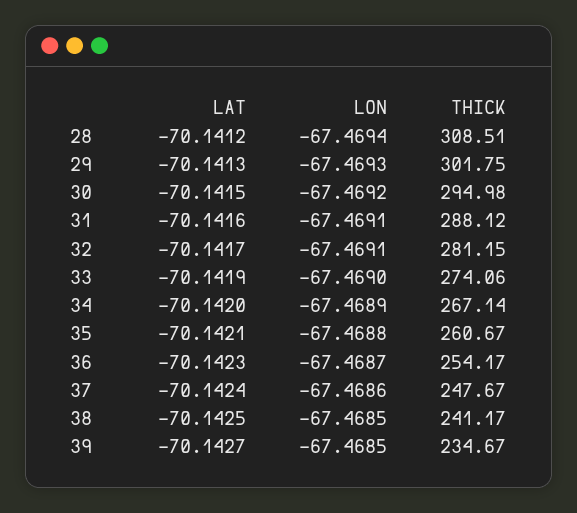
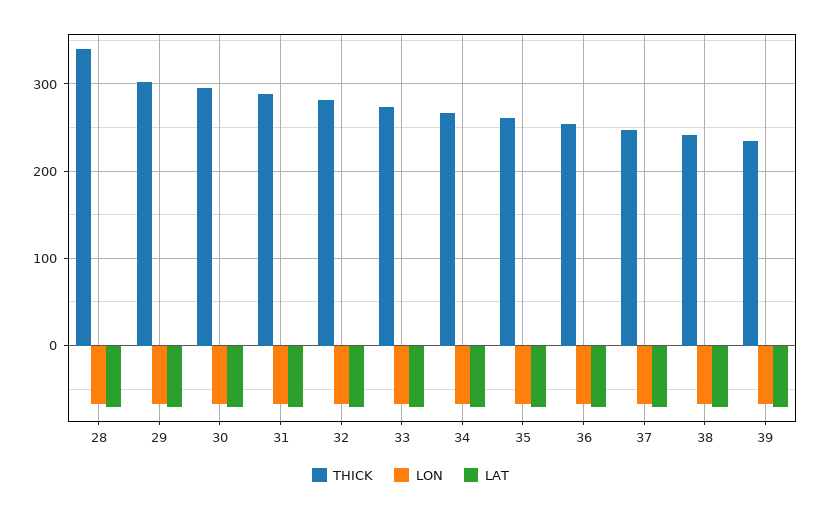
THICK, 28: 308.51 -> 340

